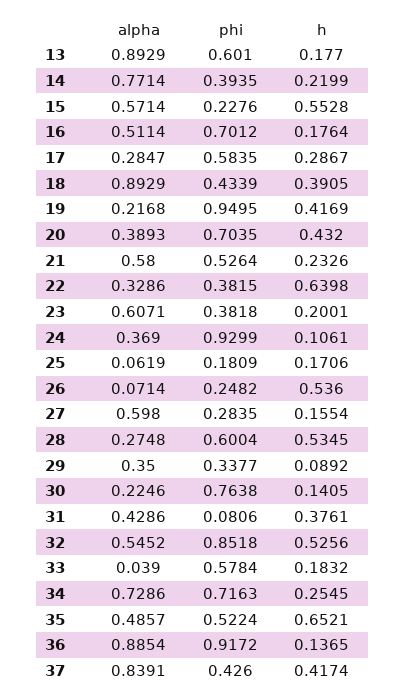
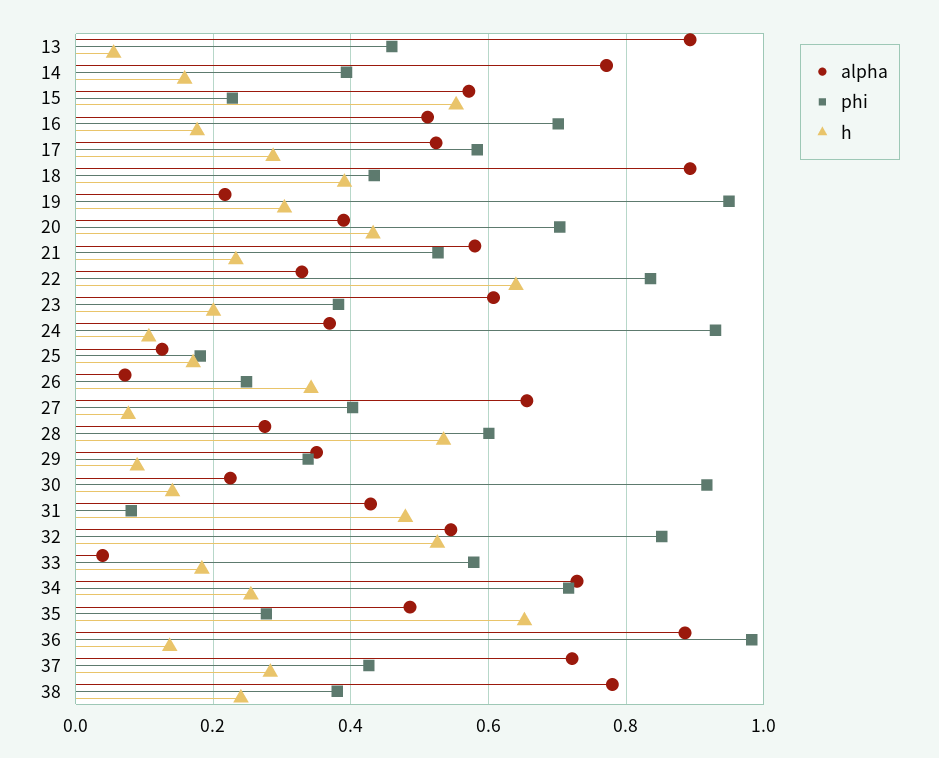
phi, 13: 0.601 -> 0.46
h, 13: 0.177 -> 0.06
h, 14: 0.2199 -> 0.16
alpha, 17: 0.2847 -> 0.52
h, 19: 0.4169 -> 0.3
phi, 22: 0.3815 -> 0.84
alpha, 25: 0.0619 -> 0.12
h, 26: 0.536 -> 0.34
alpha, 27: 0.598 -> 0.66
phi, 27: 0.2835 -> 0.4
h, 27: 0.1554 -> 0.08
phi, 30: 0.7638 -> 0.92
h, 31: 0.3761 -> 0.48
phi, 35: 0.5224 -> 0.28
phi, 36: 0.9172 -> 0.98
alpha, 37: 0.8391 -> 0.72
h, 37: 0.4174 -> 0.28
alpha, 38: none -> 0.78
phi, 38: none -> 0.38
h, 38: none -> 0.24

